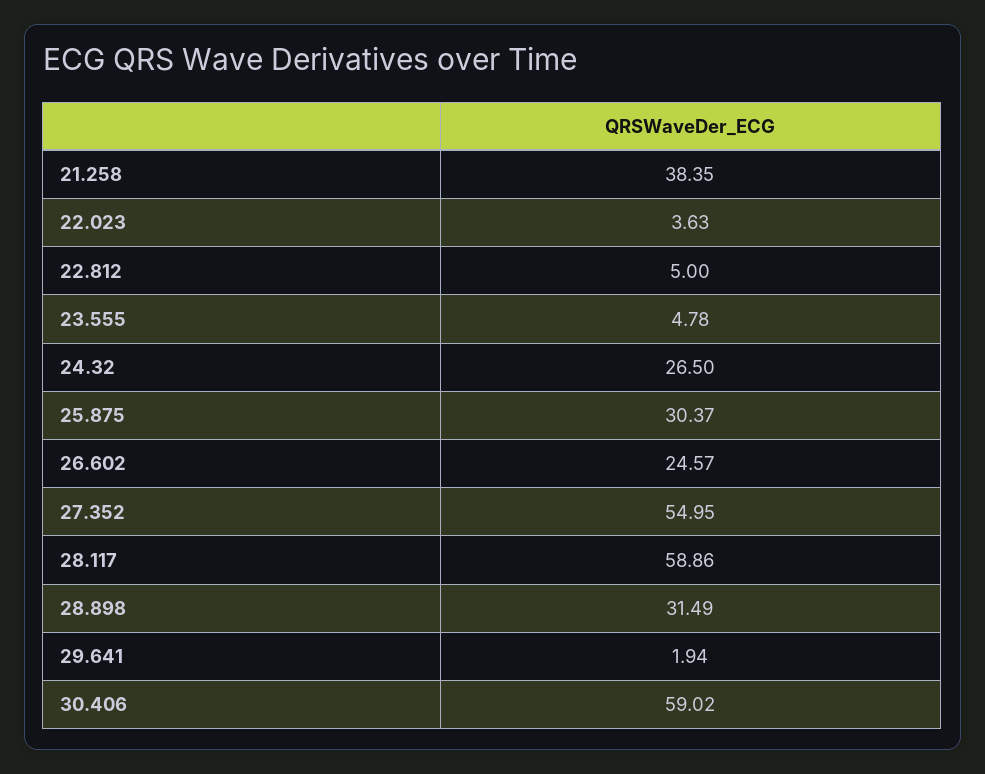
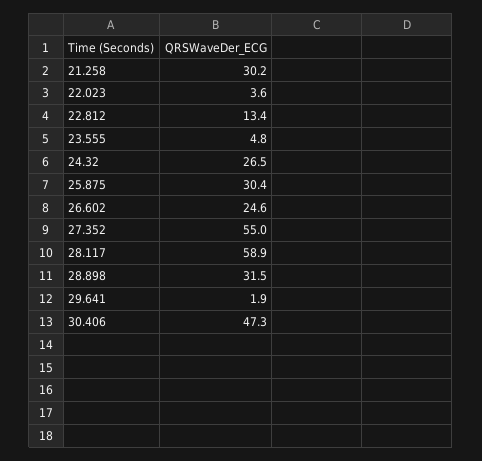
21.258: 38.35 -> 30.2
22.812: 5 -> 13.4
30.406: 59.02 -> 47.3

